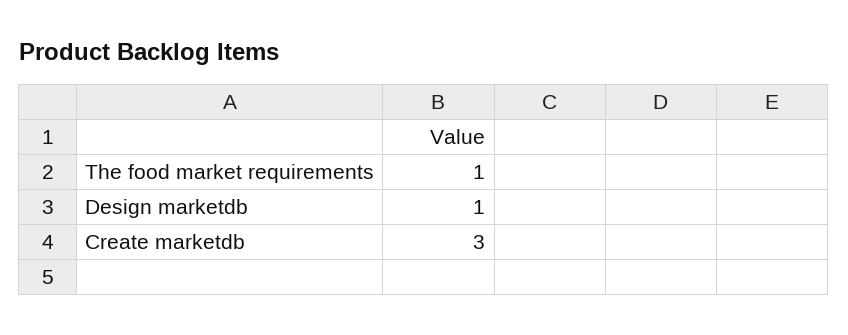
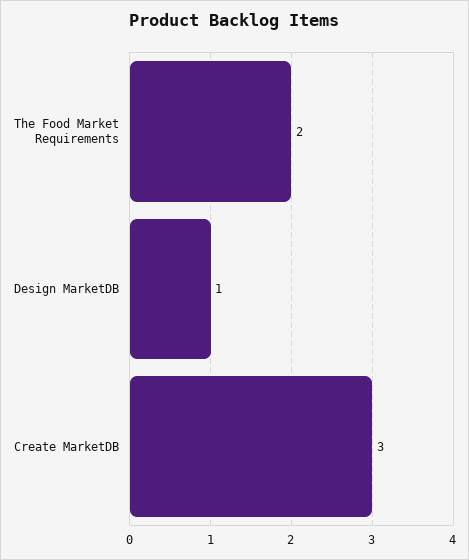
The food market requirements: 1 -> 2

